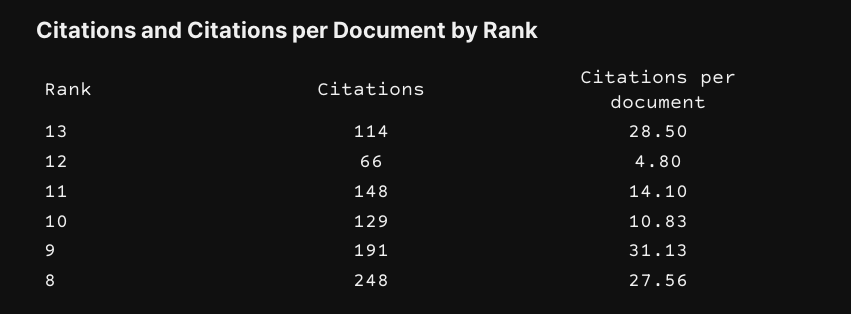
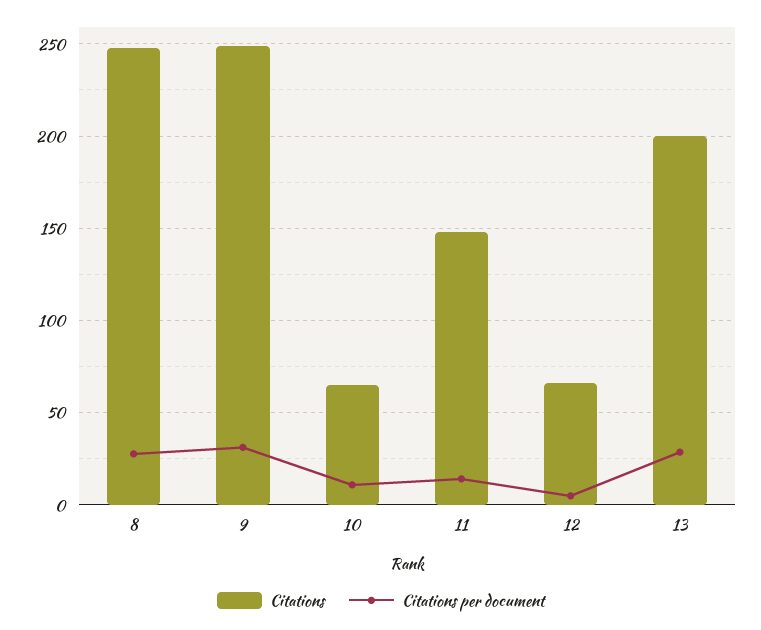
Citations, 13: 114 -> 200
Citations, 10: 129 -> 65
Citations, 9: 191 -> 250

